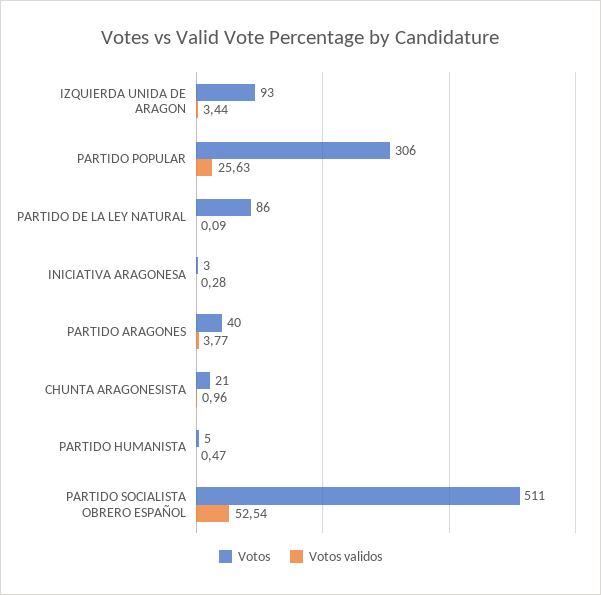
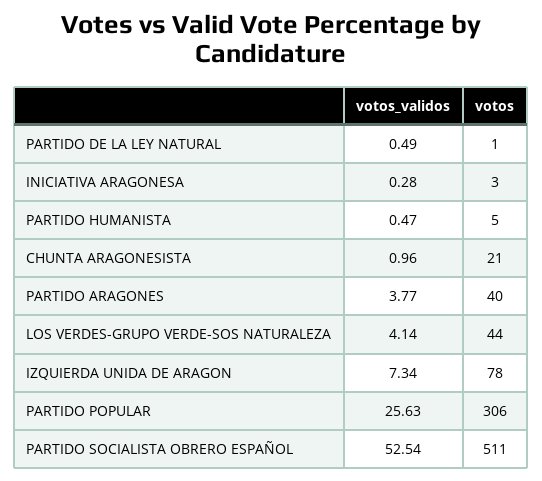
Votos, IZQUIERDA UNIDA DE ARAGON: 93 -> 78
Votos validos, IZQUIERDA UNIDA DE ARAGON: 3.44 -> 7.34
Votos, PARTIDO DE LA LEY NATURAL: 86 -> 1
Votos validos, PARTIDO DE LA LEY NATURAL: 0.09 -> 0.49
Votos validos, LOS VERDES-GRUPO VERDE-SOS NATURALEZA: none -> 4.14
Votos, LOS VERDES-GRUPO VERDE-SOS NATURALEZA: none -> 44

